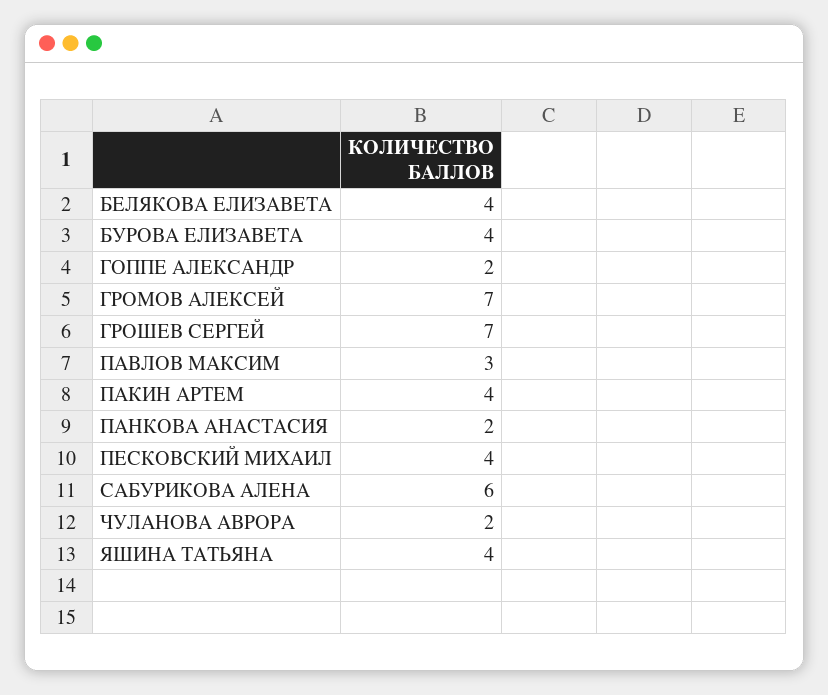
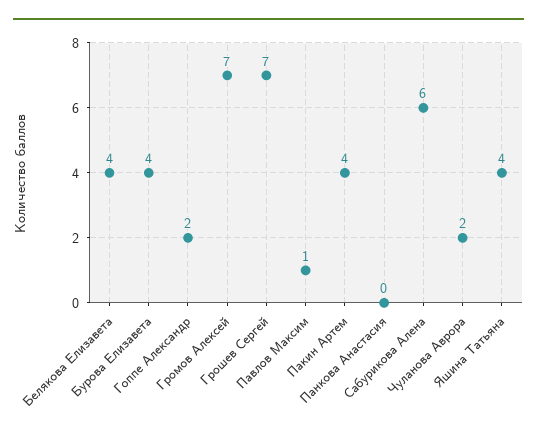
ПАВЛОВ МАКСИМ: 3 -> 1
ПАНКОВА АНАСТАСИЯ: 2 -> 0
ПЕСКОВСКИЙ МИХАИЛ: 4 -> none

